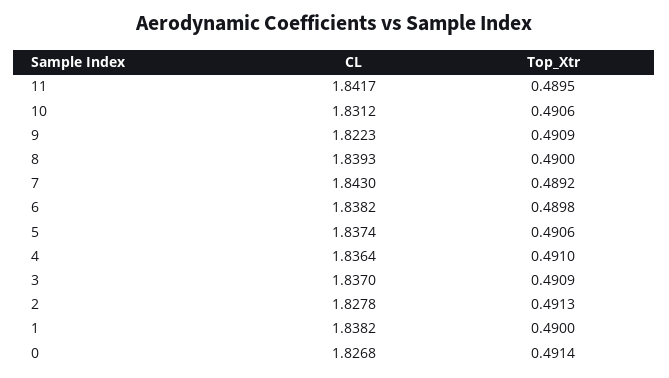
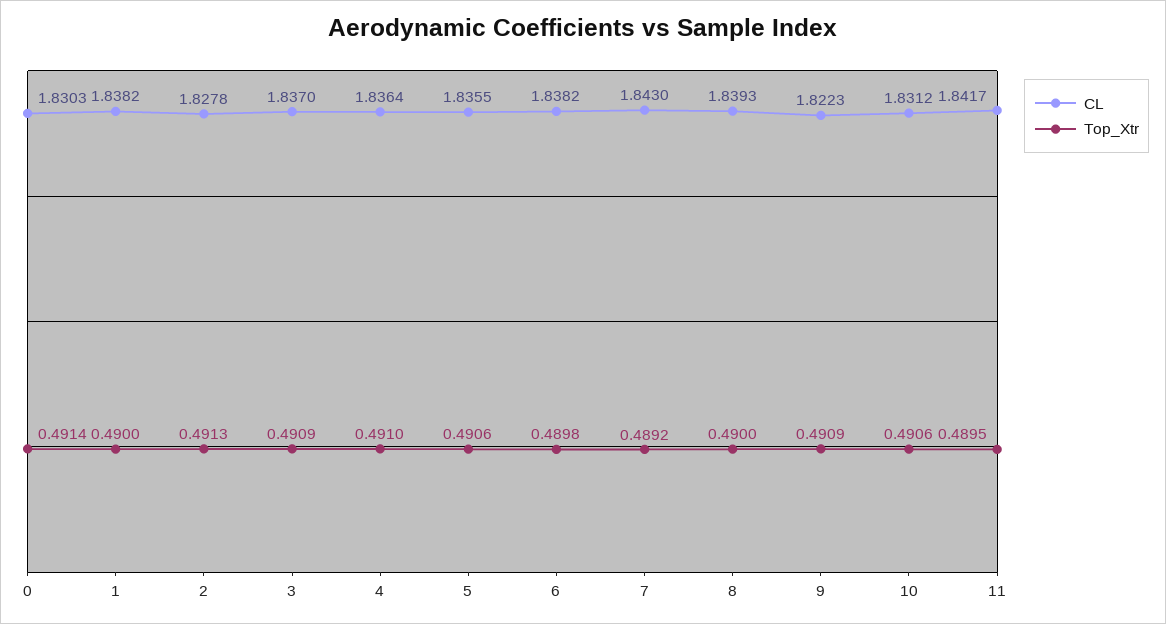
CL, 5: 1.8374 -> 1.8355
CL, 0: 1.8268 -> 1.8303

